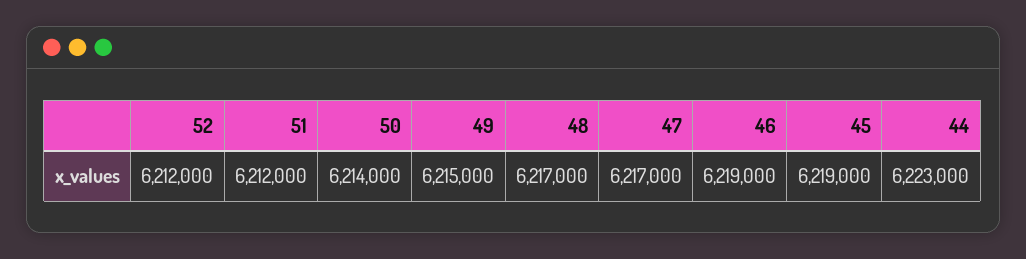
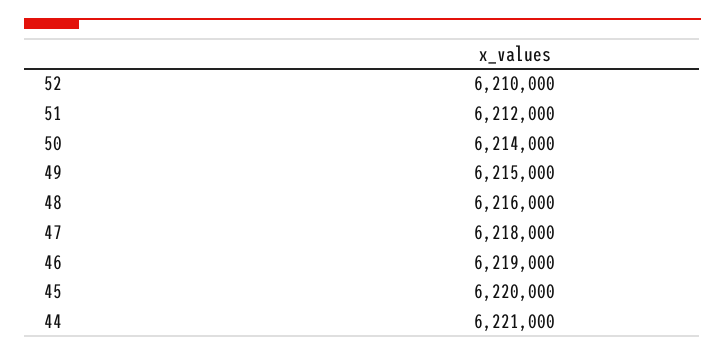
52: 6212000 -> 6210000
48: 6217000 -> 6216000
47: 6217000 -> 6218000
45: 6219000 -> 6220000
44: 6223000 -> 6221000

